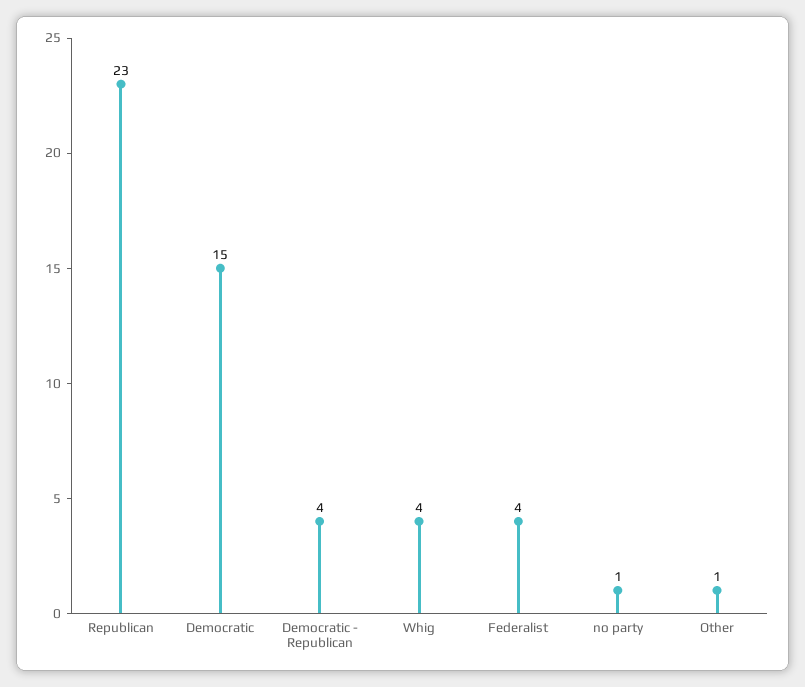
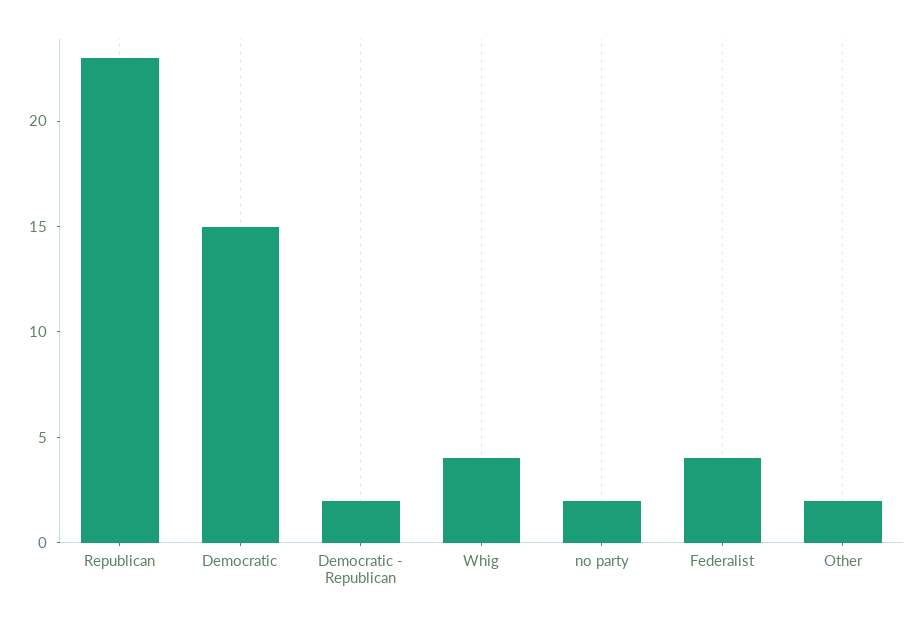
Democratic - Republican: 4 -> 2
no party: 1 -> 2
Other: 1 -> 2

